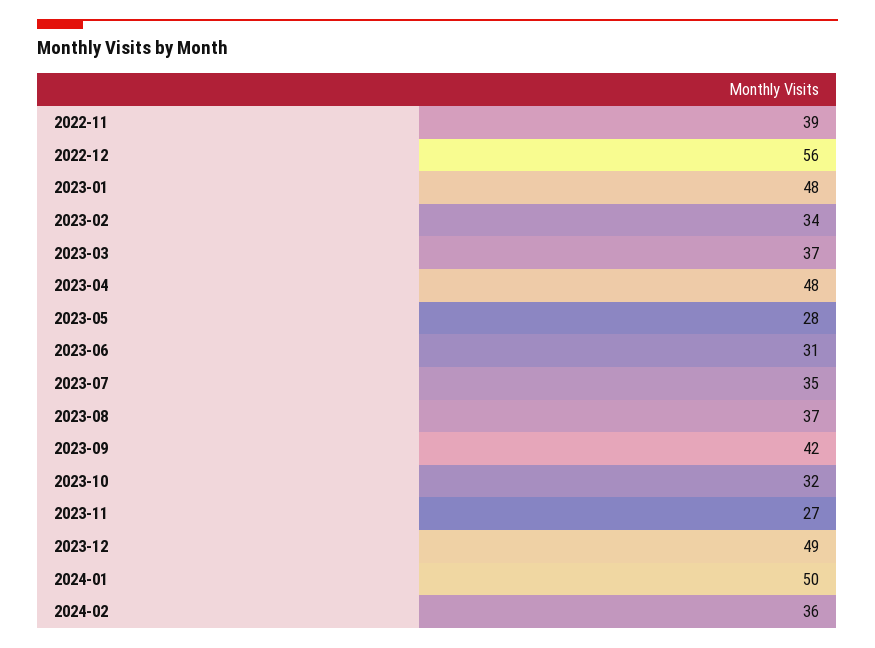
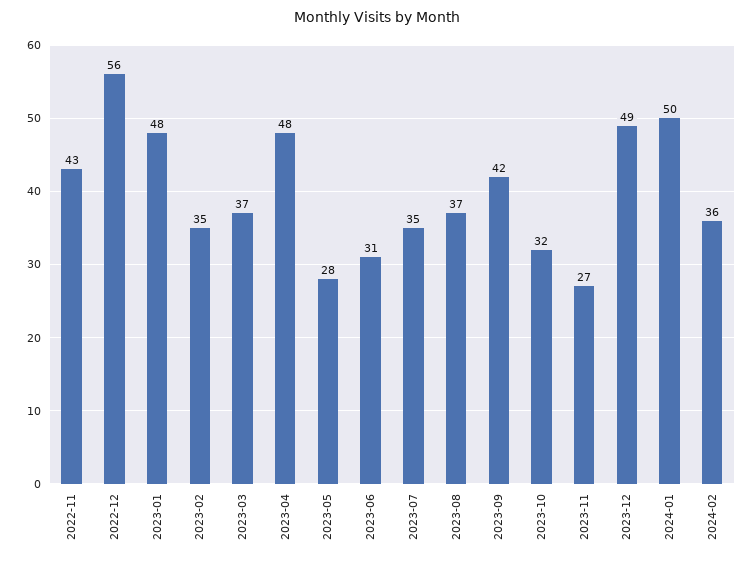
2022-11: 39 -> 43
2023-02: 34 -> 35

